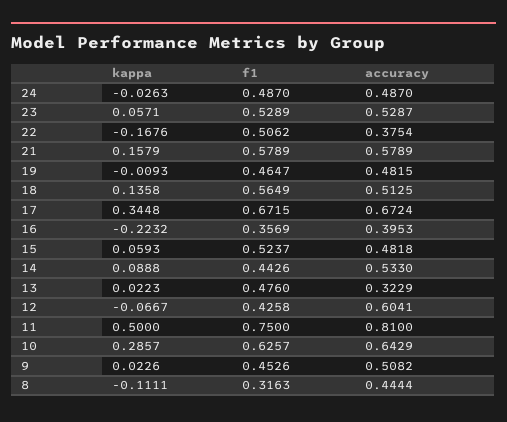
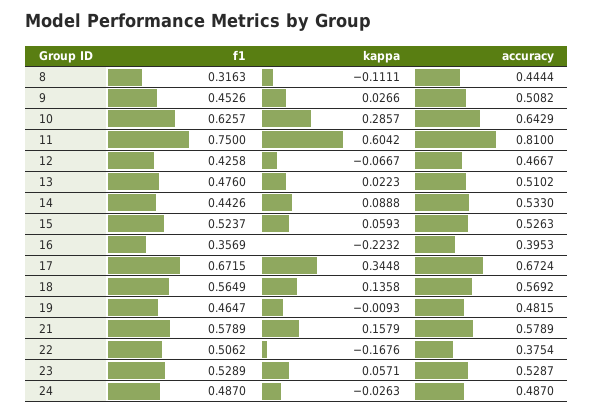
accuracy, 18: 0.5125 -> 0.5692
accuracy, 15: 0.4818 -> 0.5263
accuracy, 13: 0.3229 -> 0.5102
accuracy, 12: 0.6041 -> 0.4667
kappa, 11: 0.5 -> 0.6042
kappa, 9: 0.0226 -> 0.0266

